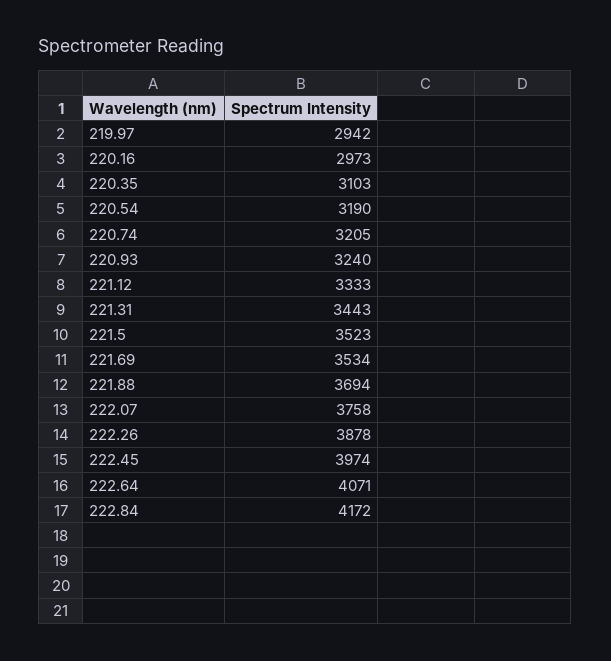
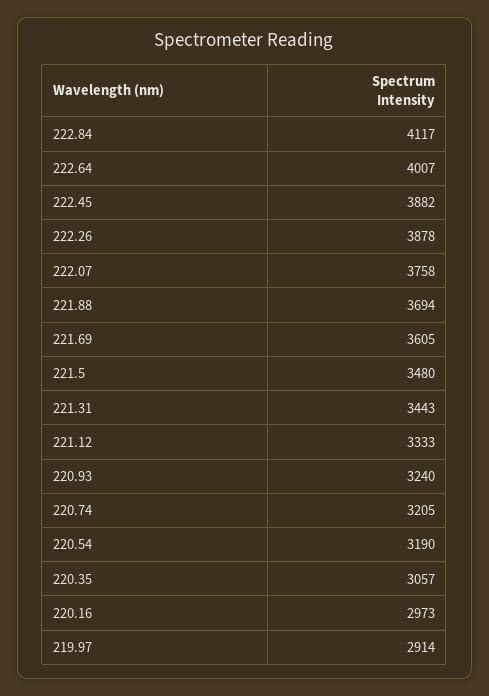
219.97: 2942 -> 2914
220.35: 3103 -> 3057
221.5: 3523 -> 3480
221.69: 3534 -> 3605
222.45: 3974 -> 3882
222.64: 4071 -> 4007
222.84: 4172 -> 4117

